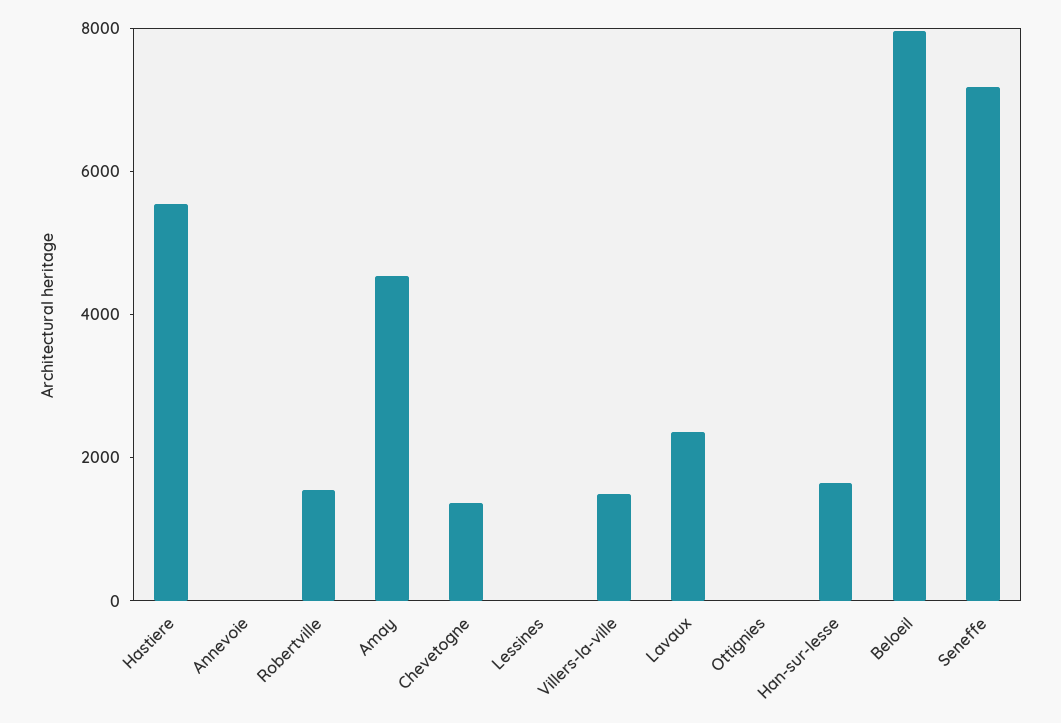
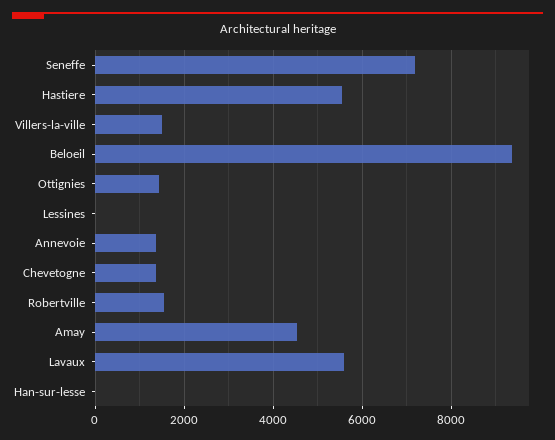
Annevoie: 0 -> 1400
Lavaux: 2500 -> 5600
Ottignies: 0 -> 1400
Han-sur-lesse: 1500 -> 0
Beloeil: 8000 -> 9400

